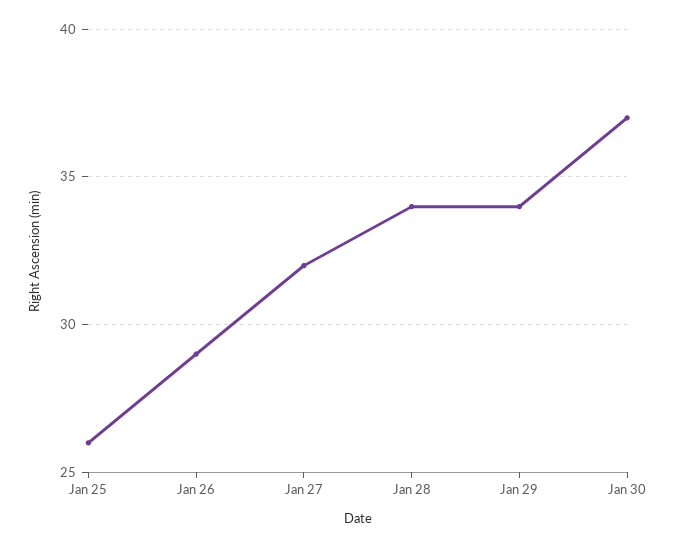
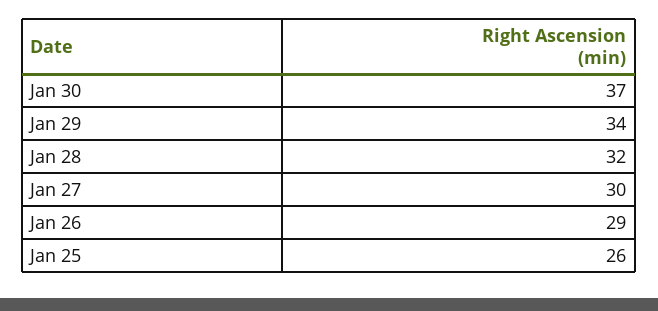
Jan 27: 32 -> 30
Jan 28: 34 -> 32

